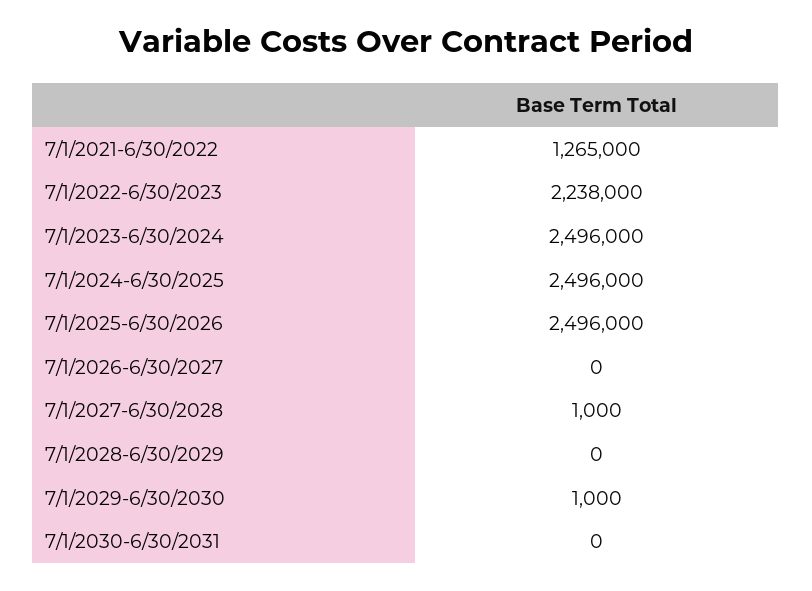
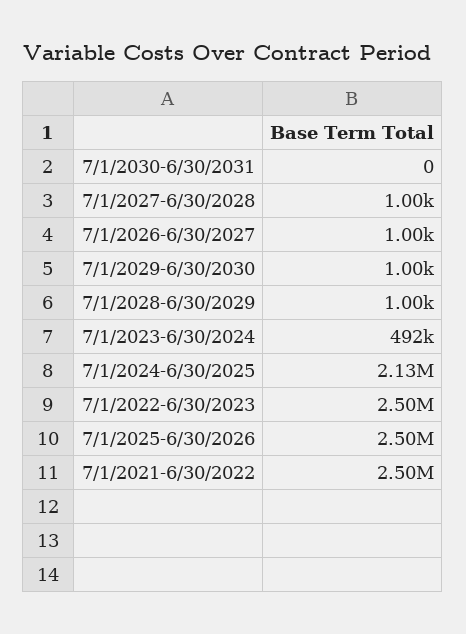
7/1/2021-6/30/2022: 1265000 -> 2500000
7/1/2022-6/30/2023: 2238000 -> 2500000
7/1/2023-6/30/2024: 2496000 -> 492000
7/1/2024-6/30/2025: 2496000 -> 2130000
7/1/2026-6/30/2027: 0 -> 1000
7/1/2028-6/30/2029: 0 -> 1000

